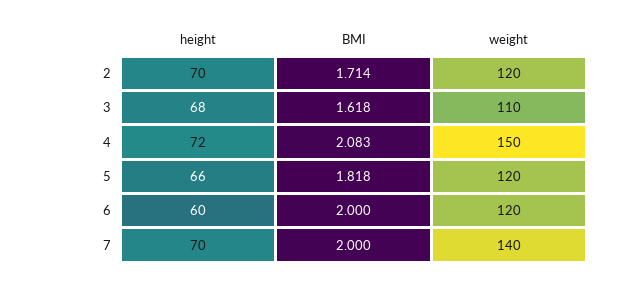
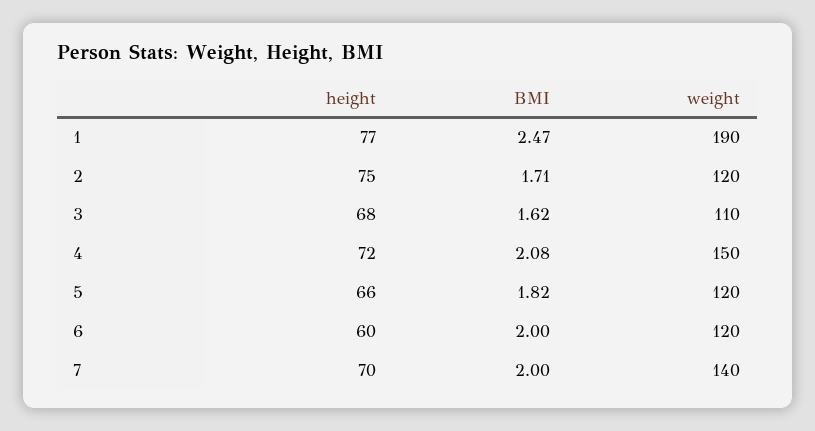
height, 2: 70 -> 75
height, 1: none -> 77
BMI, 1: none -> 2.47
weight, 1: none -> 190

